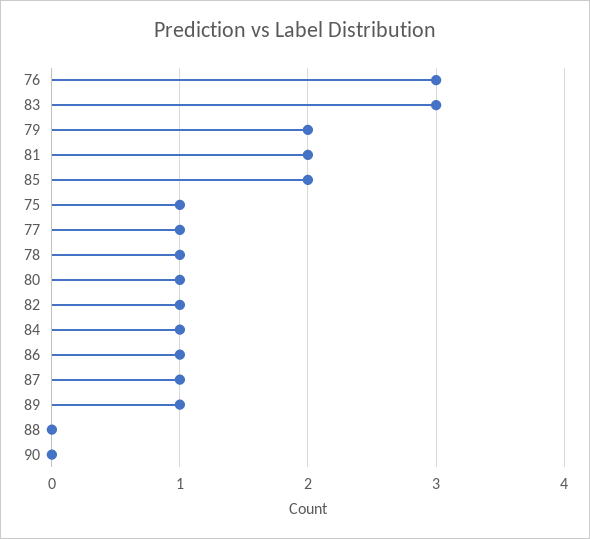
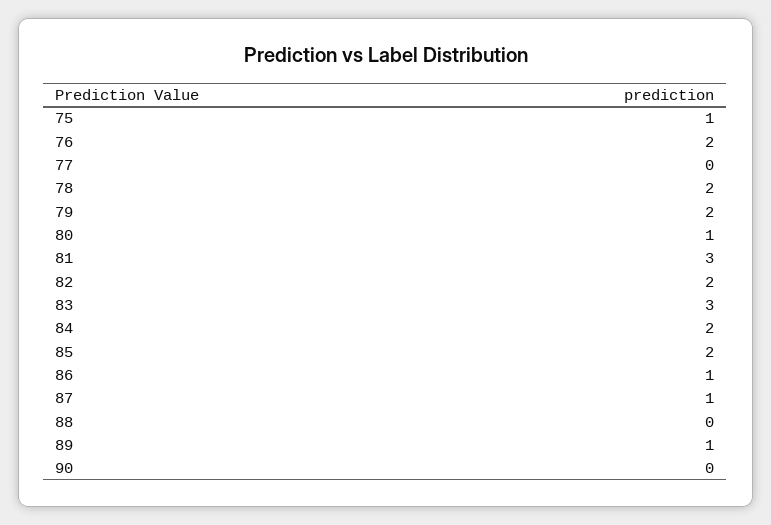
76: 3 -> 2
81: 2 -> 3
77: 1 -> 0
78: 1 -> 2
82: 1 -> 2
84: 1 -> 2

